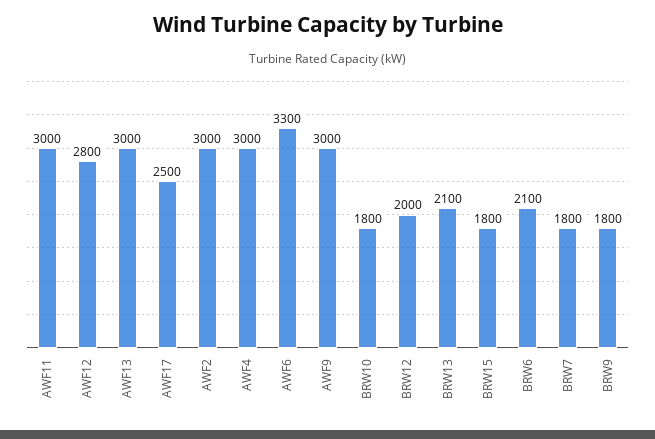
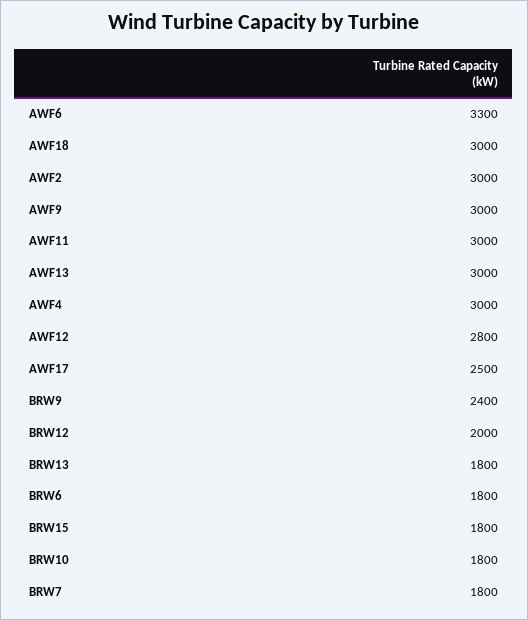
BRW13: 2100 -> 1800
BRW6: 2100 -> 1800
BRW9: 1800 -> 2400
AWF18: none -> 3000

